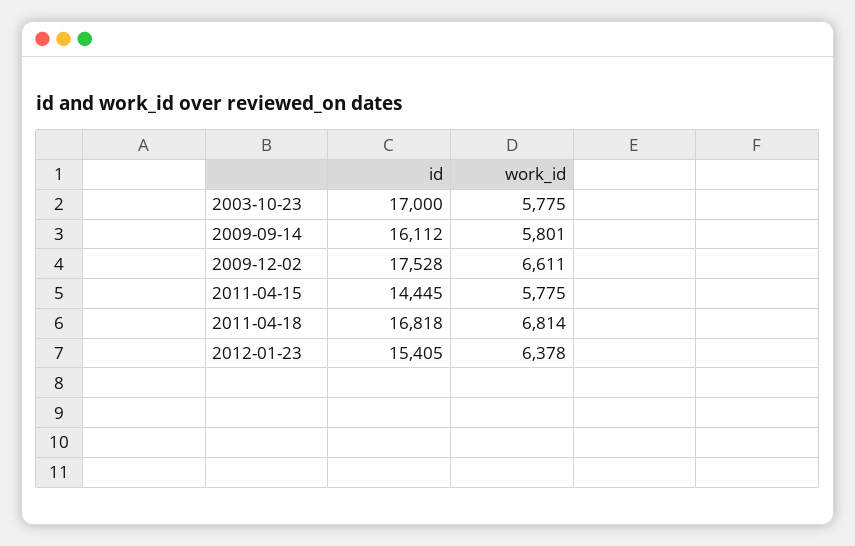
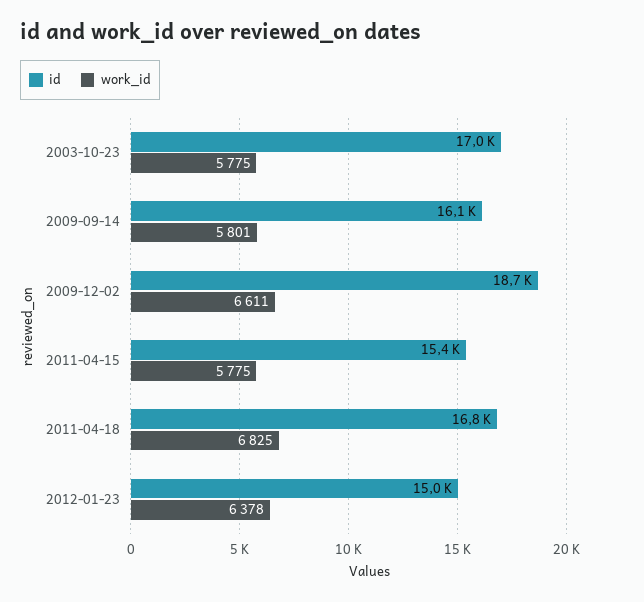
id, 2009-12-02: 17528 -> 18700
id, 2011-04-15: 14445 -> 15400
work_id, 2011-04-18: 6814 -> 6825
id, 2012-01-23: 15405 -> 15000

